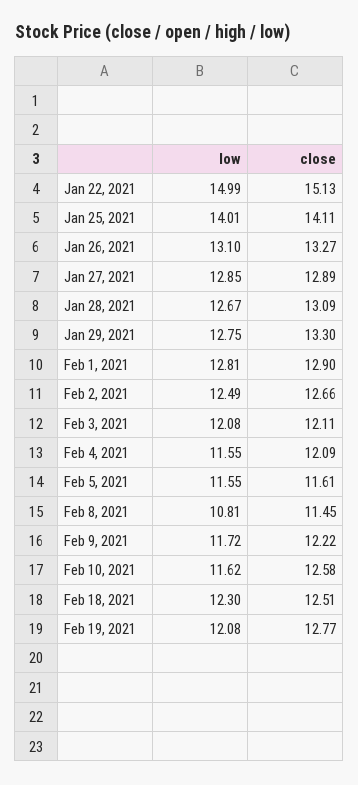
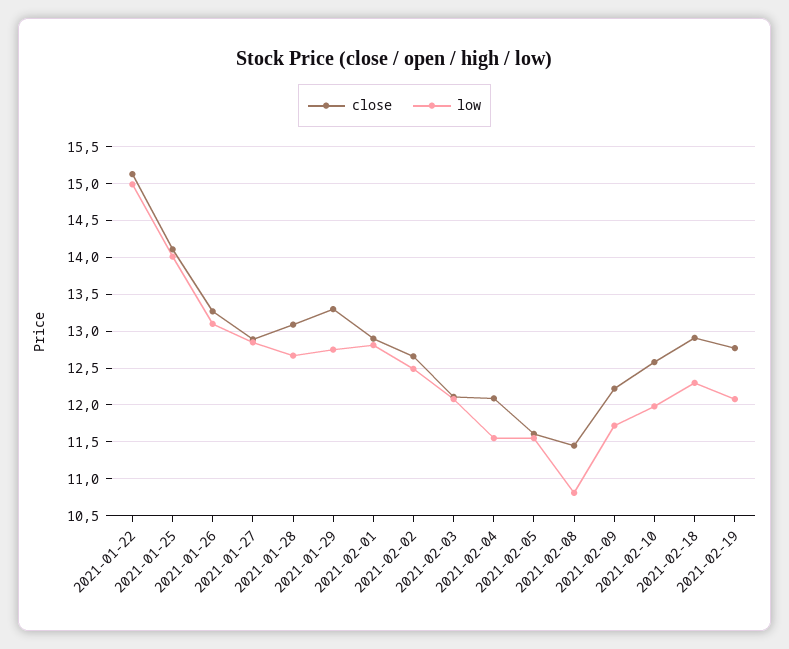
low, Feb 10, 2021: 11.62 -> 12
close, Feb 18, 2021: 12.51 -> 12.9

